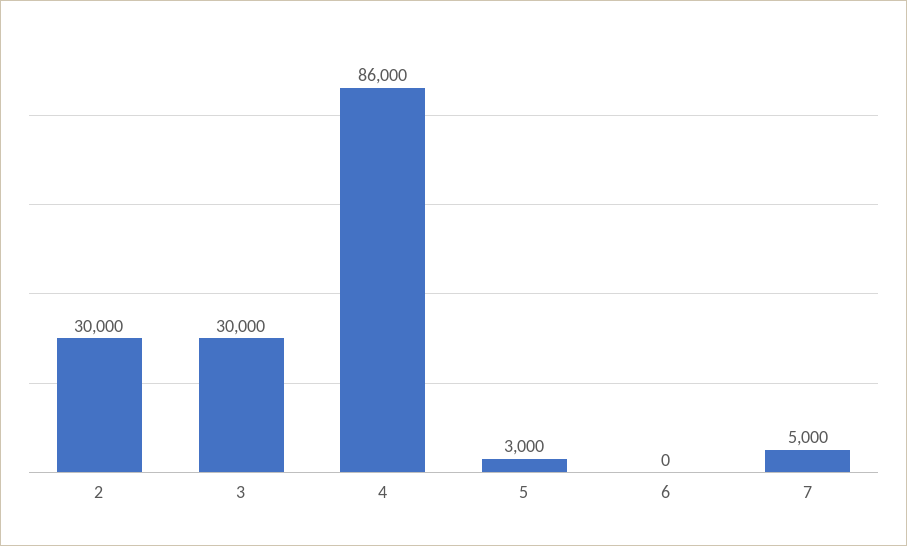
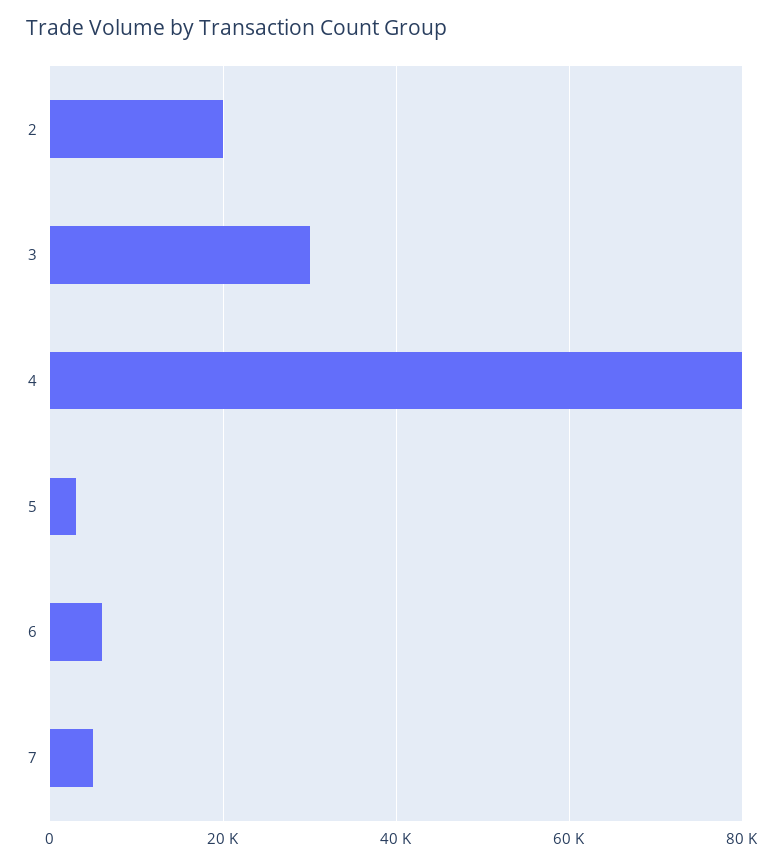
2: 30000 -> 20000
4: 86000 -> 80000
6: 0 -> 6000

